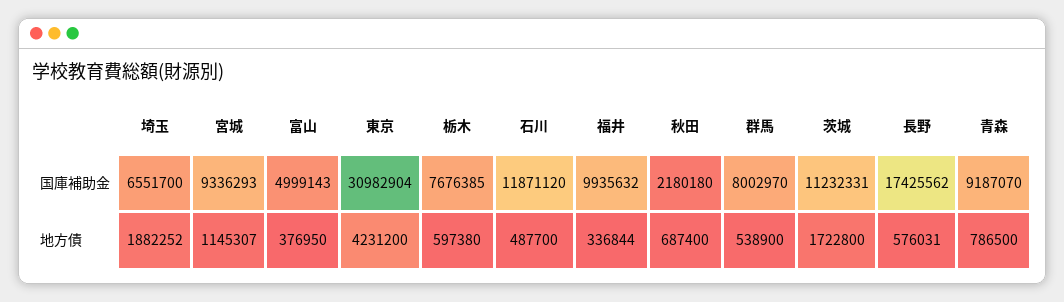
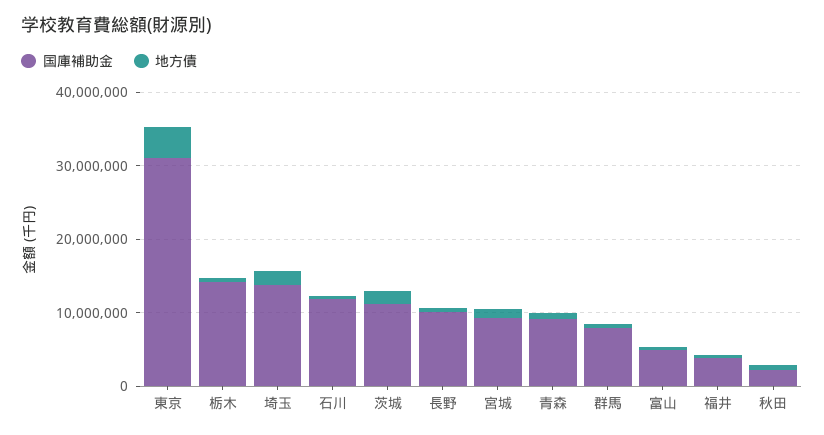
国庫補助金, 埼玉: 6551700 -> 14000000
国庫補助金, 栃木: 7676385 -> 14000000
国庫補助金, 福井: 9935632 -> 4000000
国庫補助金, 長野: 17425562 -> 10000000

